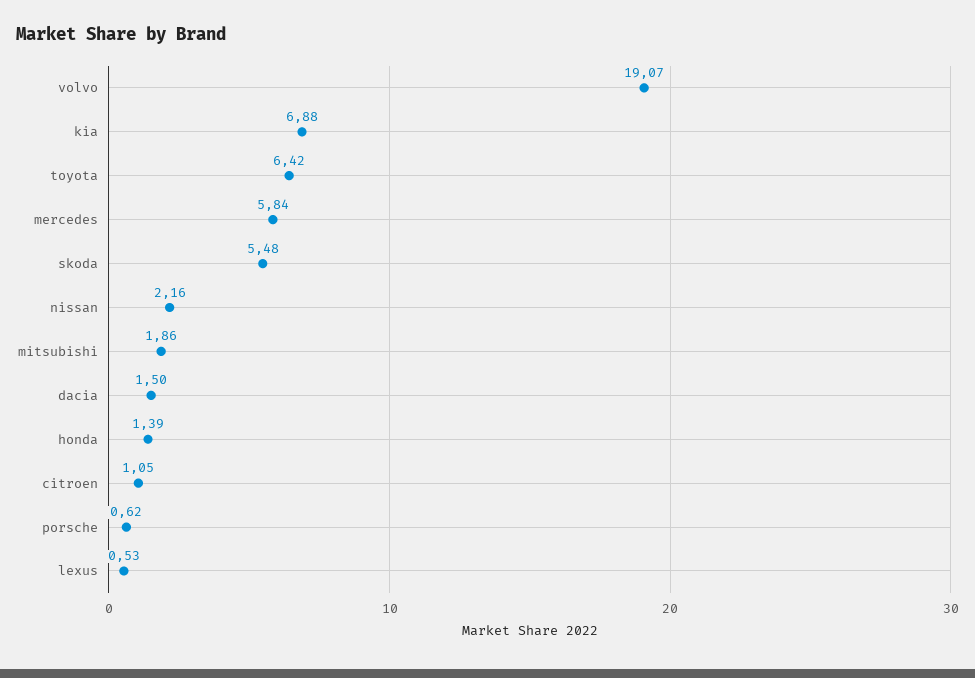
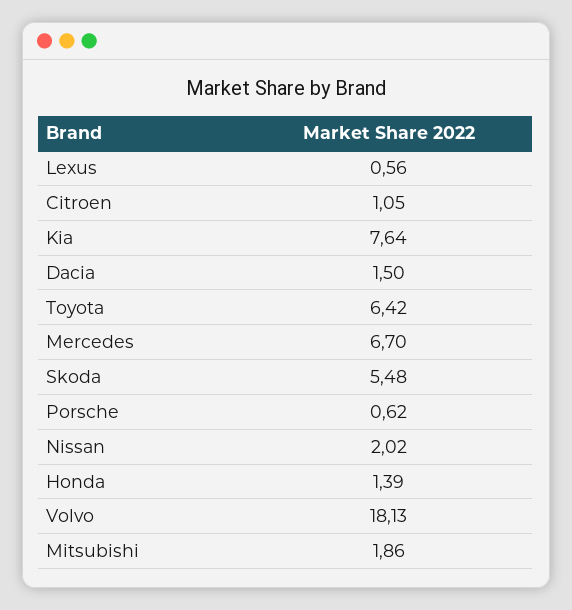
volvo: 19.07 -> 18.13
kia: 6.88 -> 7.64
mercedes: 5.84 -> 6.7
nissan: 2.16 -> 2.02
lexus: 0.53 -> 0.56

